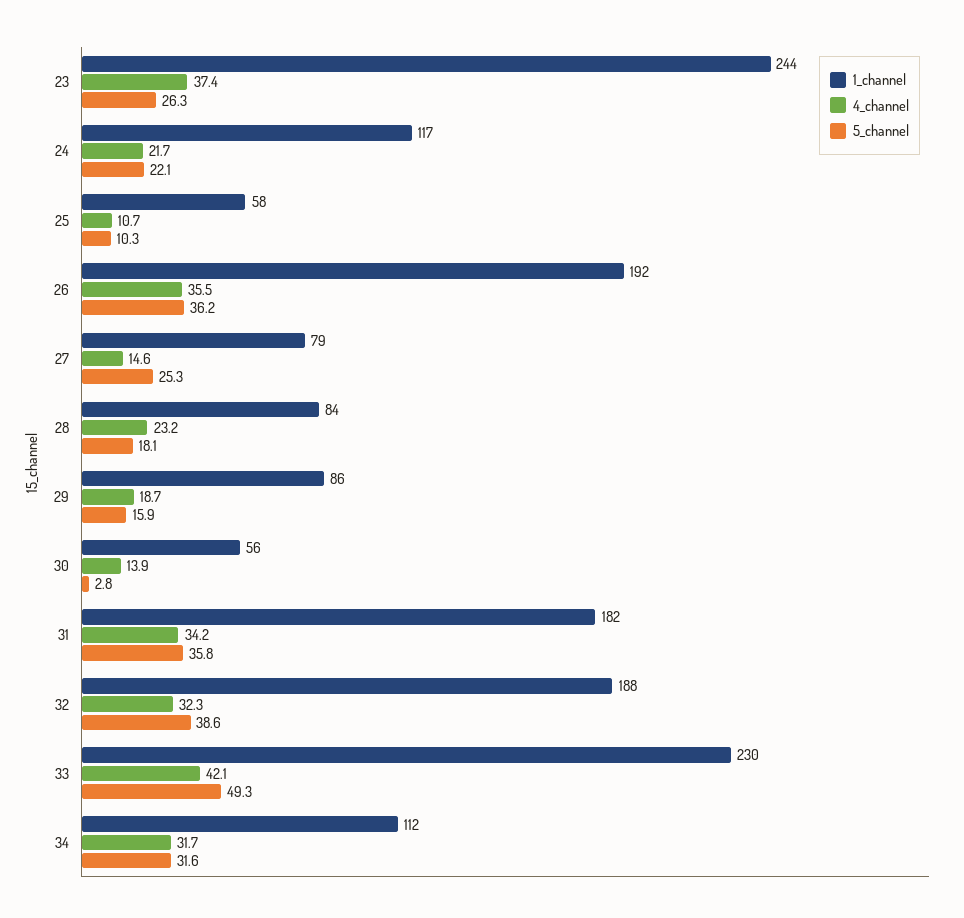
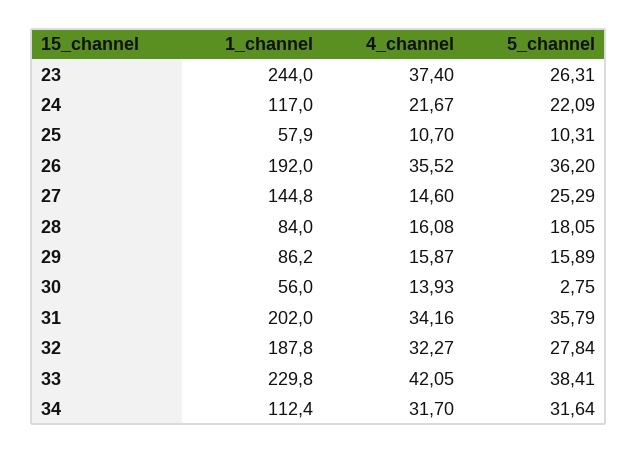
1_channel, 27: 79 -> 144.8
4_channel, 28: 23.2 -> 16.08
4_channel, 29: 18.7 -> 15.87
1_channel, 31: 182 -> 202
5_channel, 32: 38.6 -> 27.84
5_channel, 33: 49.3 -> 38.41

